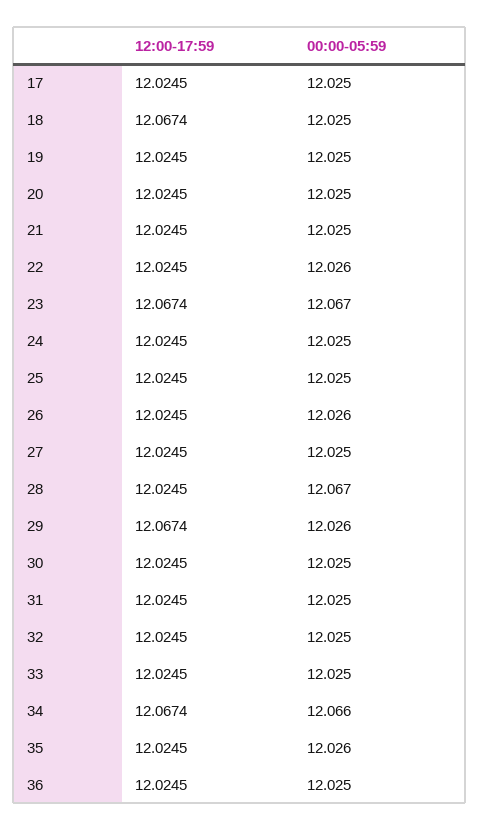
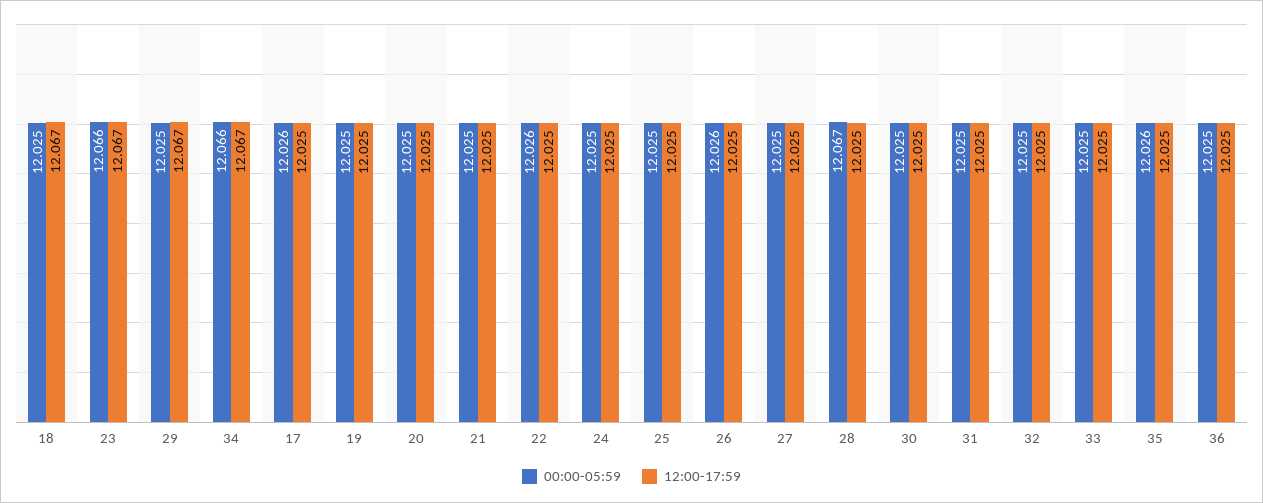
00:00-05:59, 17: 12.025 -> 12.026
00:00-05:59, 23: 12.067 -> 12.066
00:00-05:59, 29: 12.026 -> 12.025

